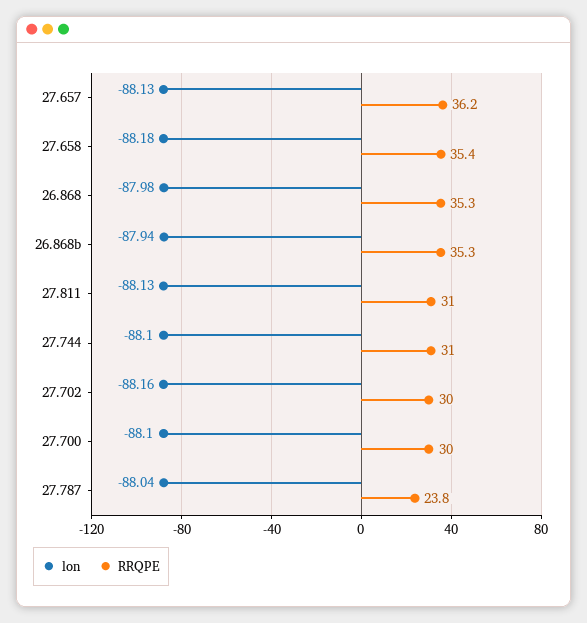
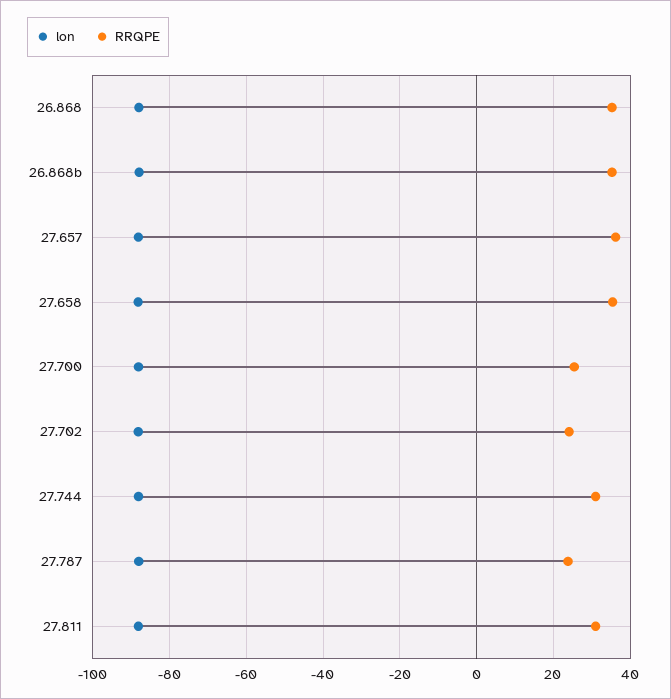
RRQPE, 27.702: 30 -> 24
RRQPE, 27.700: 30 -> 26

